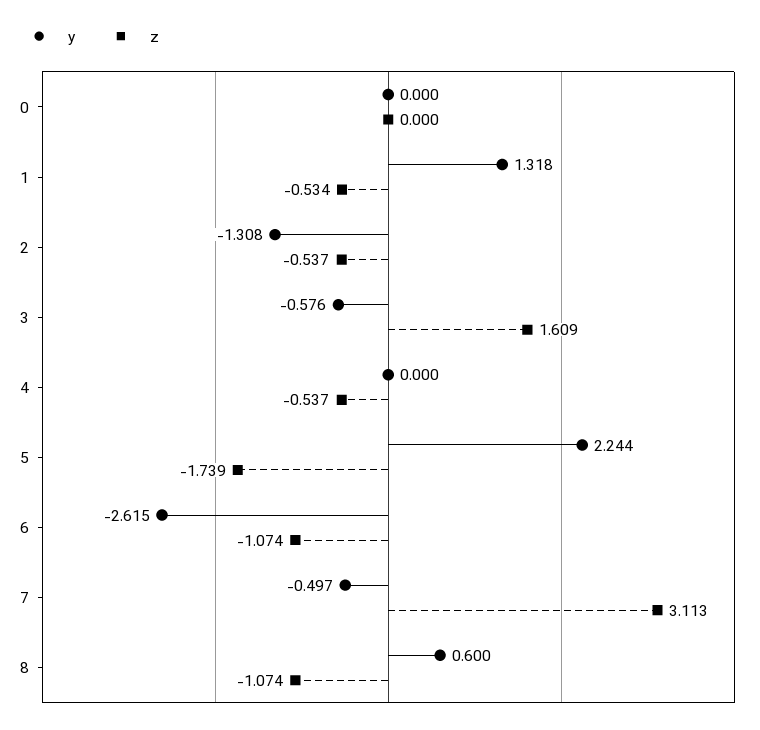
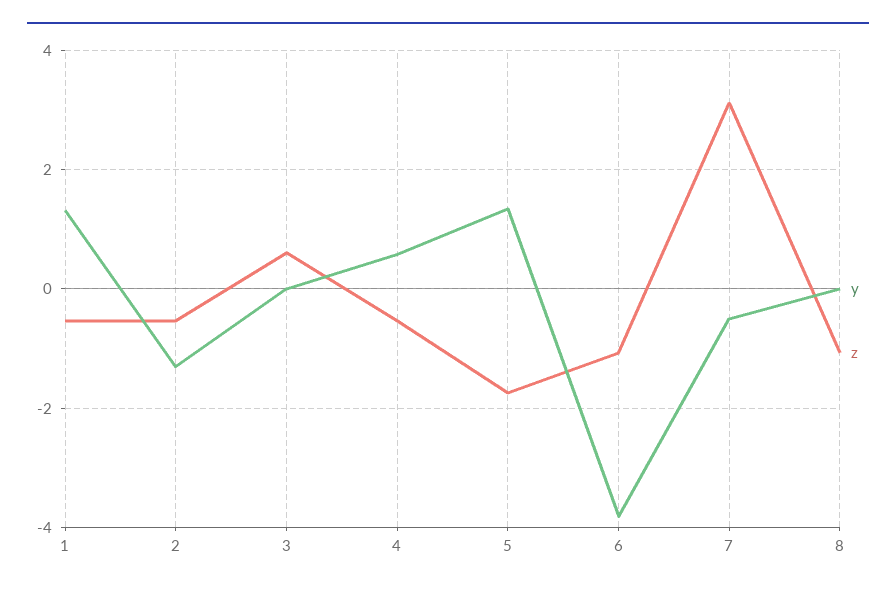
y, 0: 0 -> none
z, 0: 0 -> none
y, 3: -0.576 -> 0
z, 3: 1.609 -> 0.6
y, 4: 0 -> 0.6
y, 5: 2.244 -> 1.4
y, 6: -2.615 -> -3.8
y, 8: 0.6 -> 0

